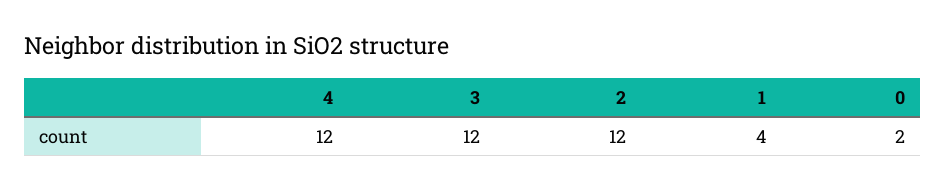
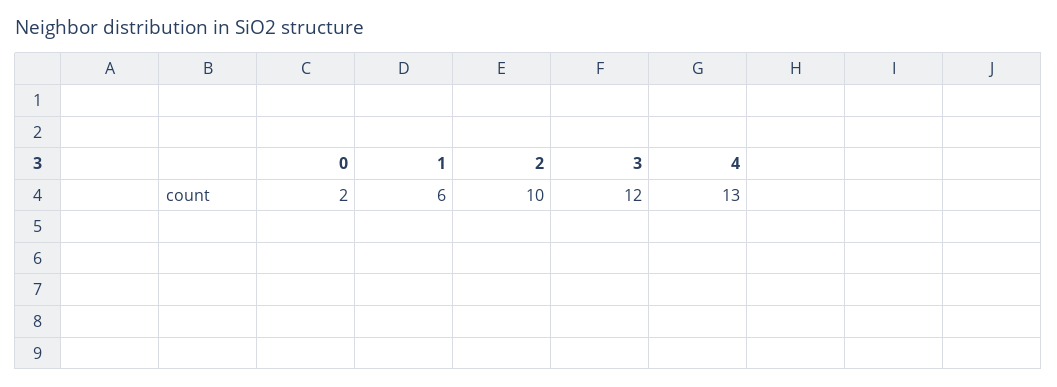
4: 12 -> 13
2: 12 -> 10
1: 4 -> 6

